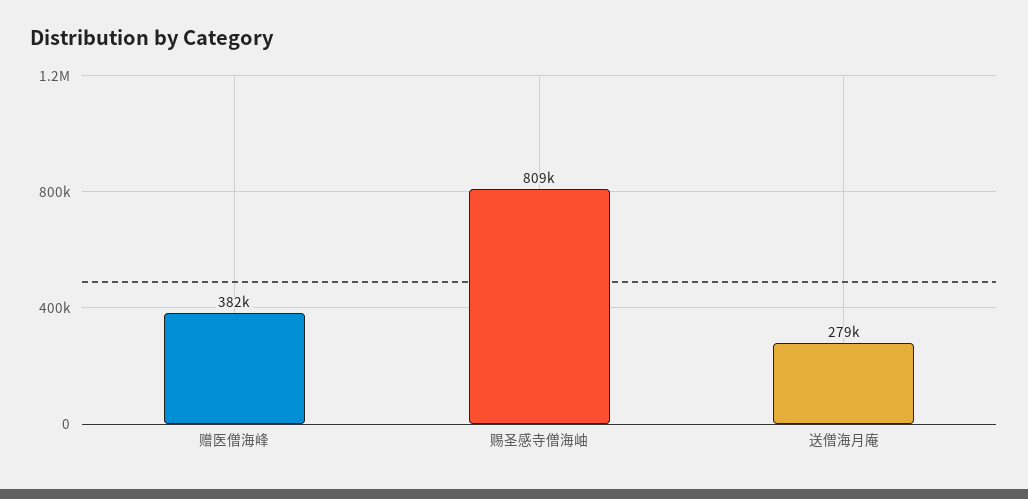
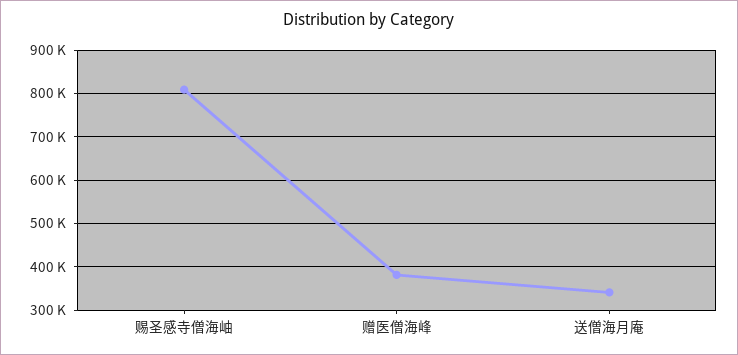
送僧海月庵: 279000 -> 340000

